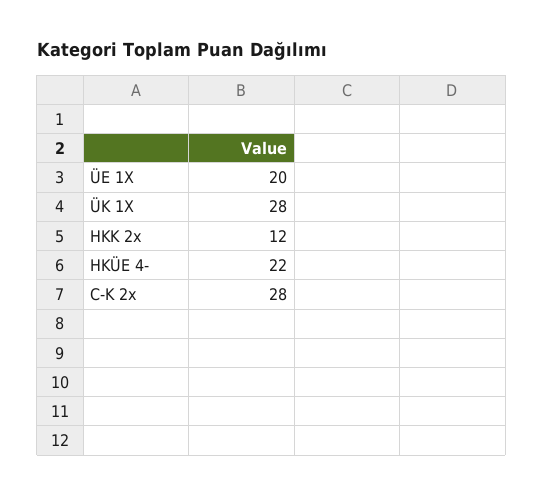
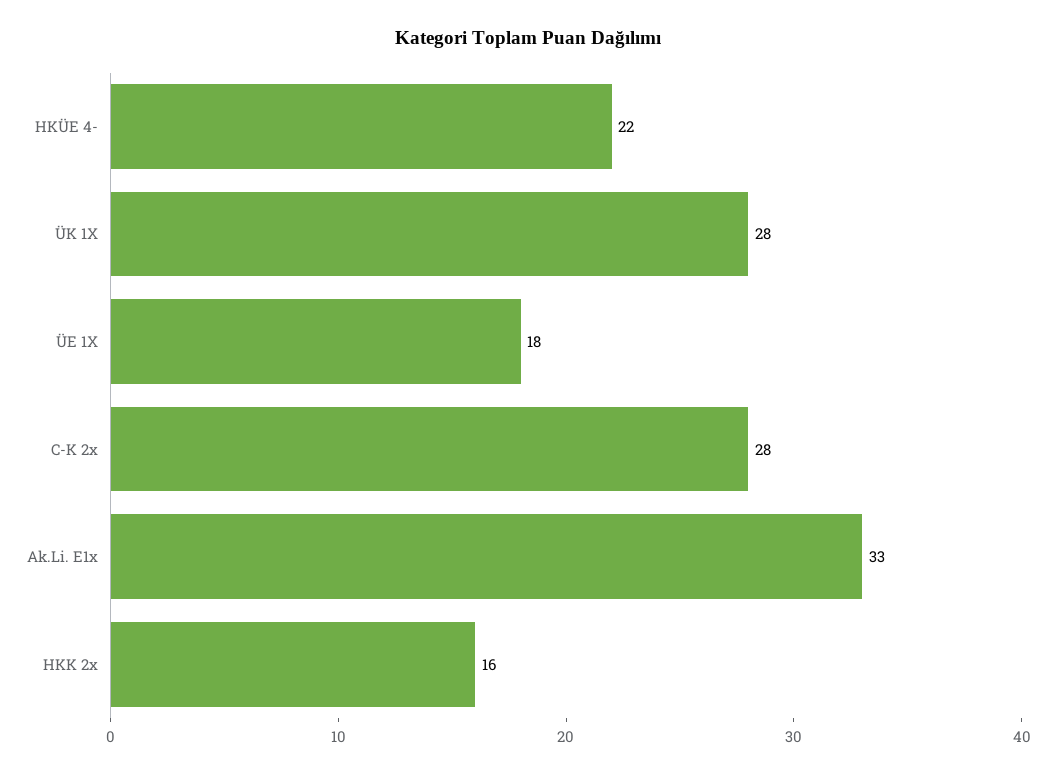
ÜE 1X: 20 -> 18
HKK 2x: 12 -> 16
Ak.Li. E1x: none -> 33

